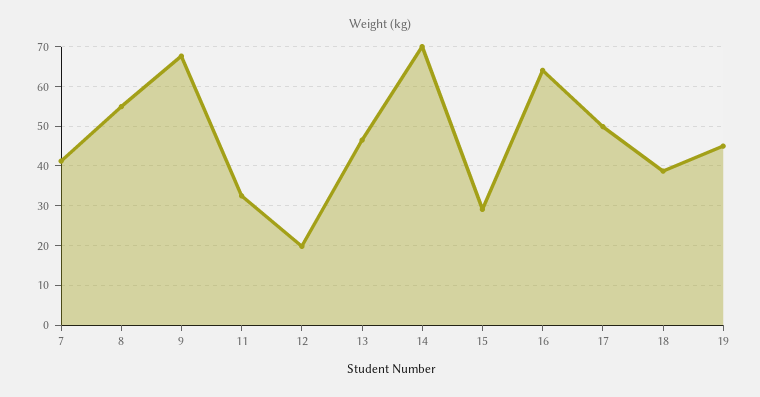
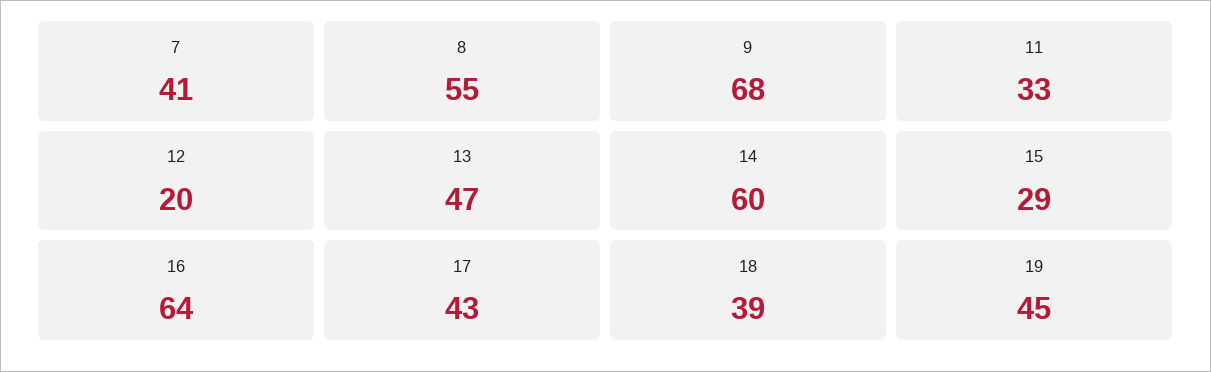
14: 70 -> 60
17: 50 -> 43

